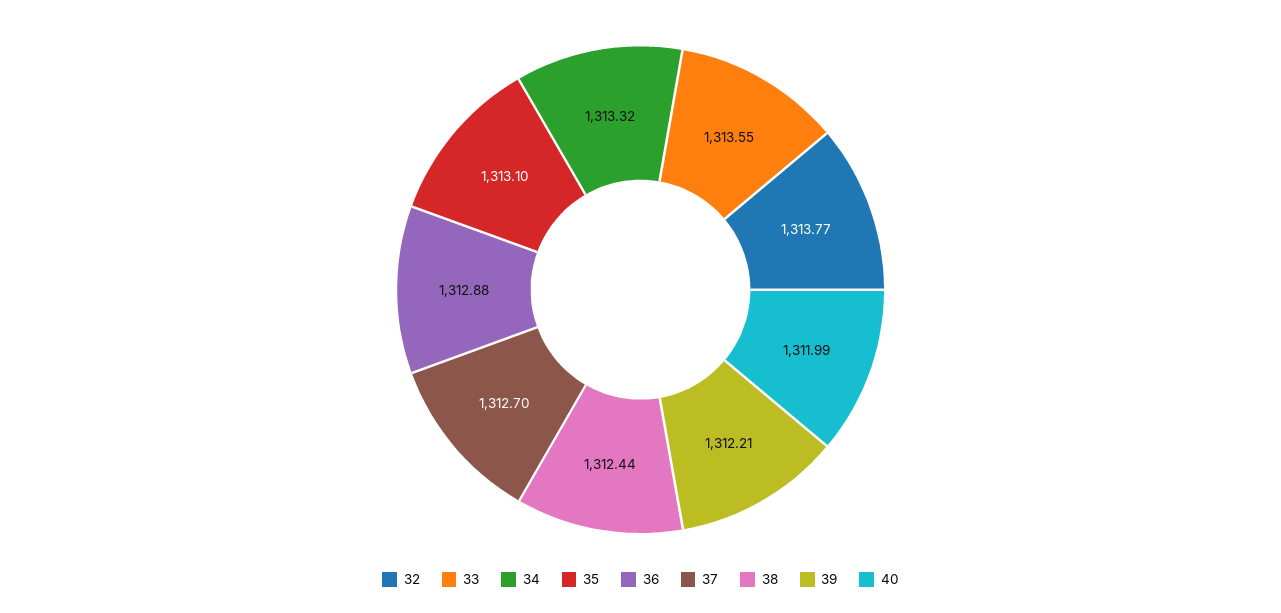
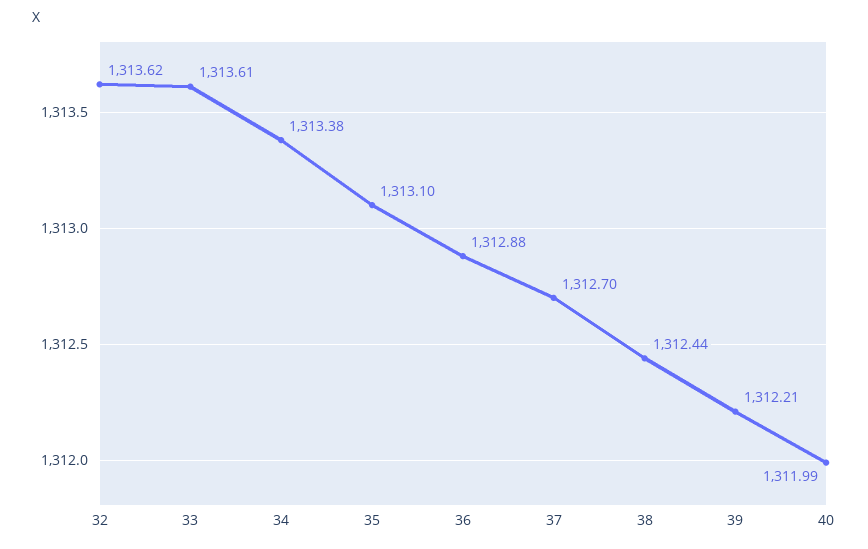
32: 1313.77 -> 1313.62
33: 1313.55 -> 1313.61
34: 1313.32 -> 1313.38

